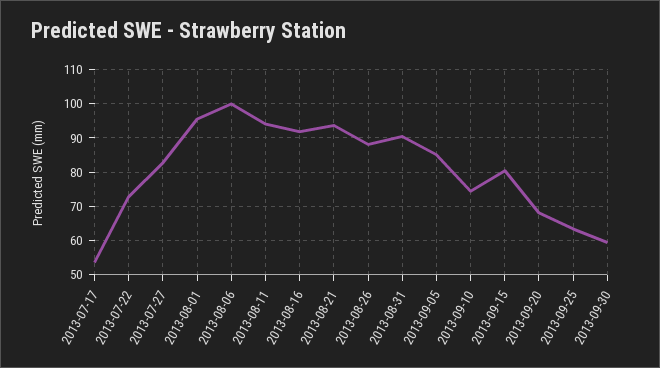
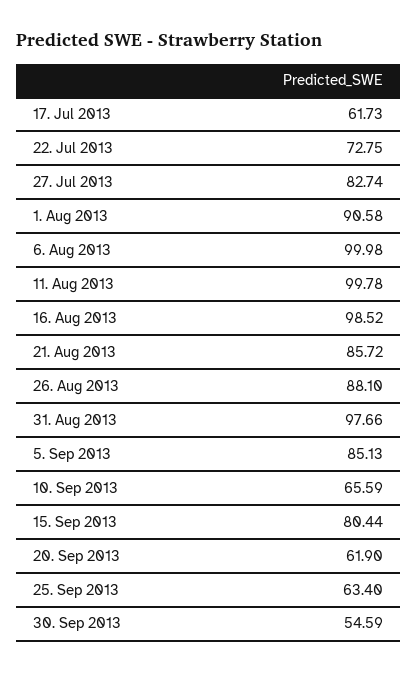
2013-07-17: 54 -> 61.73
2013-08-01: 96 -> 90.58
2013-08-11: 94 -> 99.78
2013-08-16: 92 -> 98.52
2013-08-21: 94 -> 85.72
2013-08-31: 90 -> 97.66
2013-09-10: 74 -> 65.59
2013-09-20: 68 -> 61.9
2013-09-30: 60 -> 54.59

